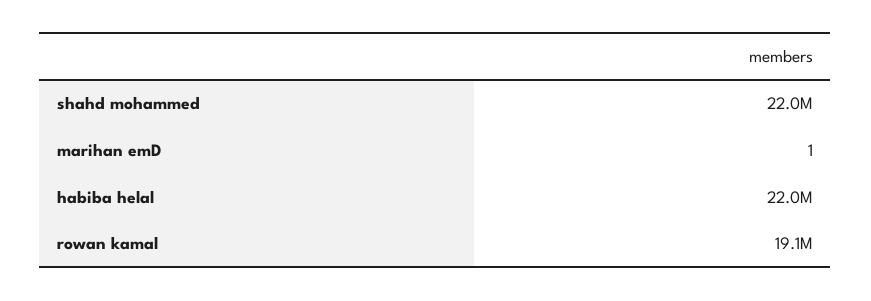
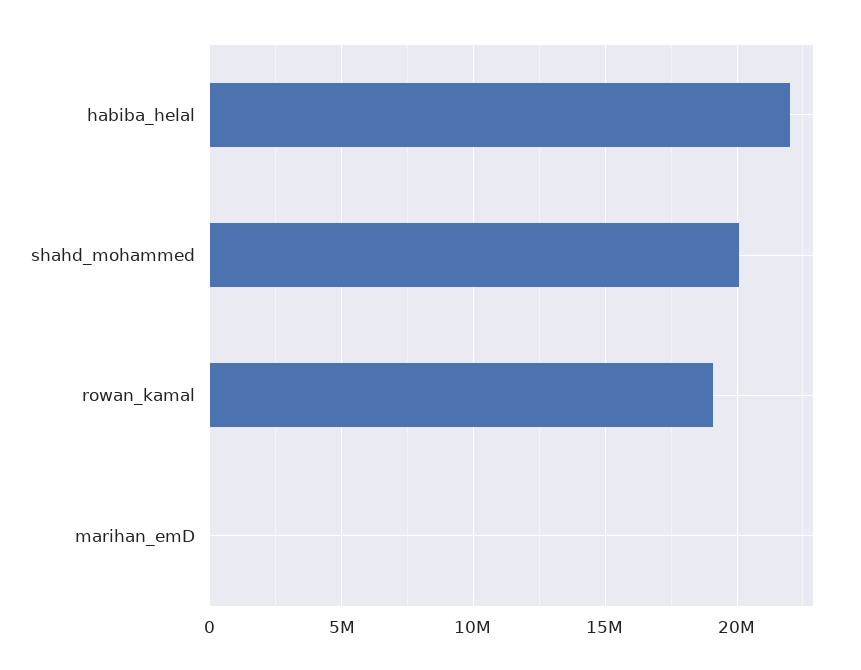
shahd mohammed: 22000000 -> 20000000

